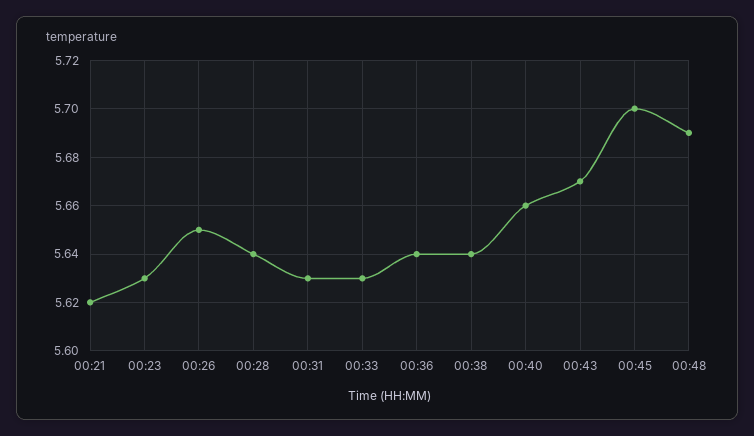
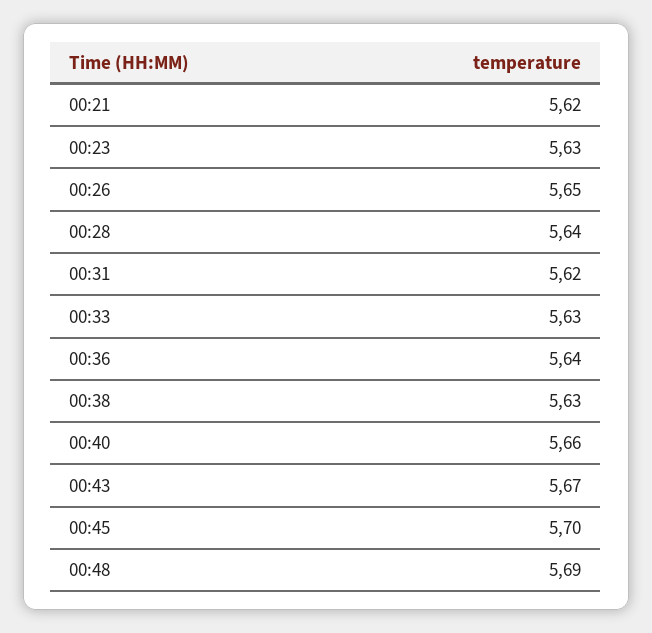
00:31: 5.63 -> 5.62
00:38: 5.64 -> 5.63

